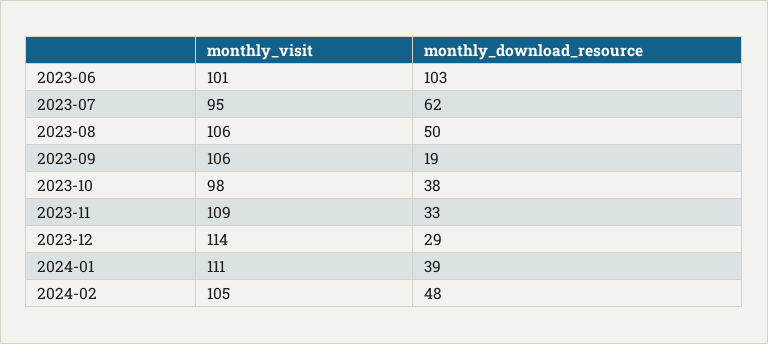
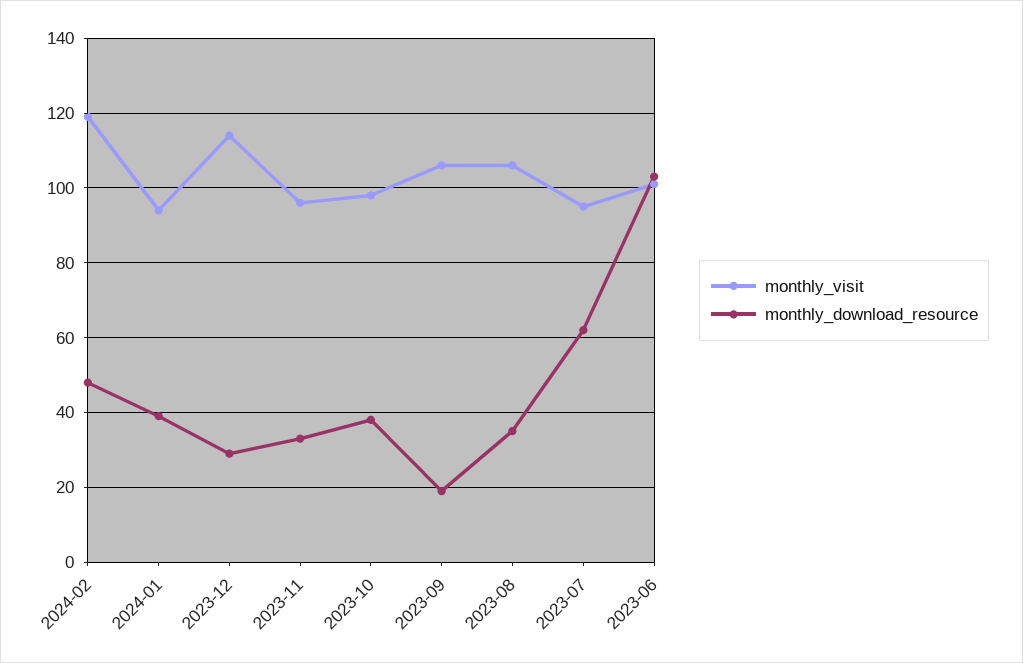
monthly_download_resource, 2023-08: 50 -> 35
monthly_visit, 2023-11: 109 -> 95
monthly_visit, 2024-01: 111 -> 95
monthly_visit, 2024-02: 105 -> 120

